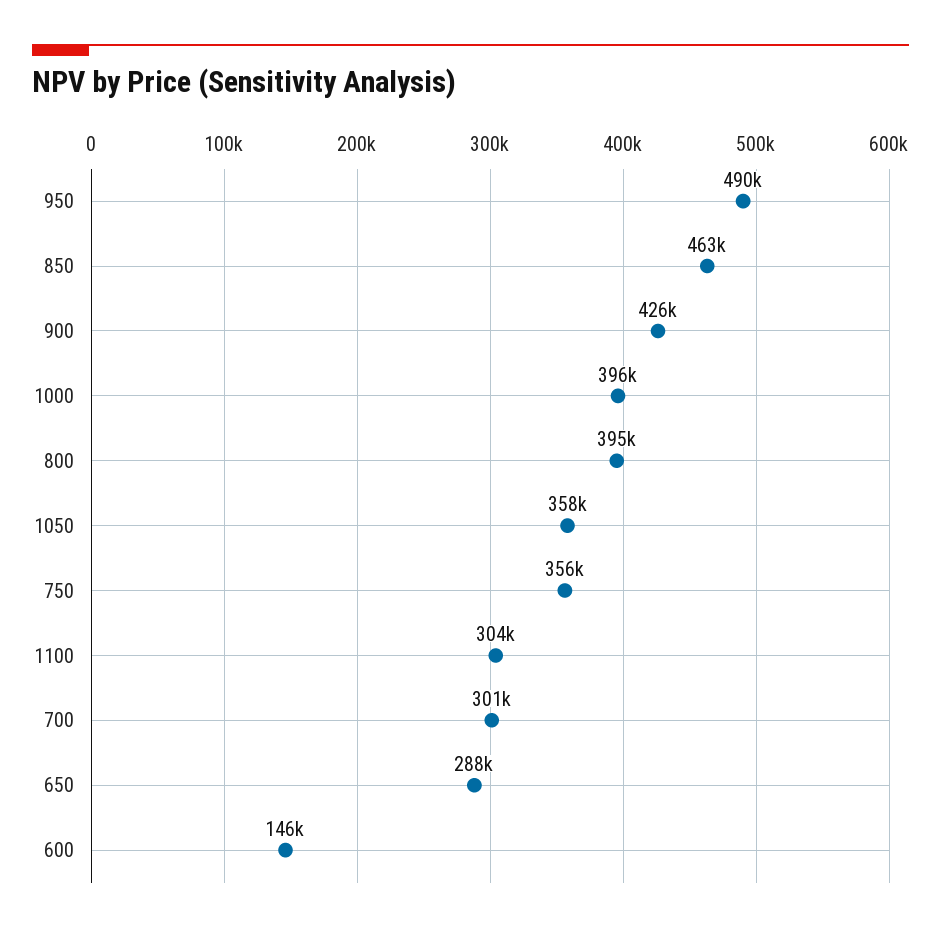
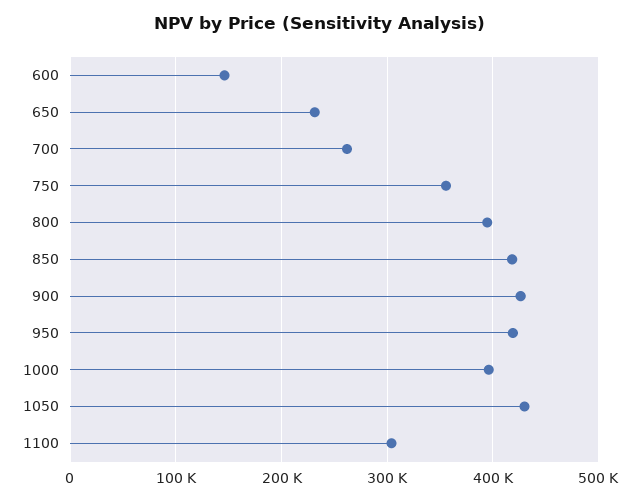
950: 490000 -> 420000
850: 463000 -> 420000
1050: 358000 -> 430000
700: 301000 -> 260000
650: 288000 -> 230000

